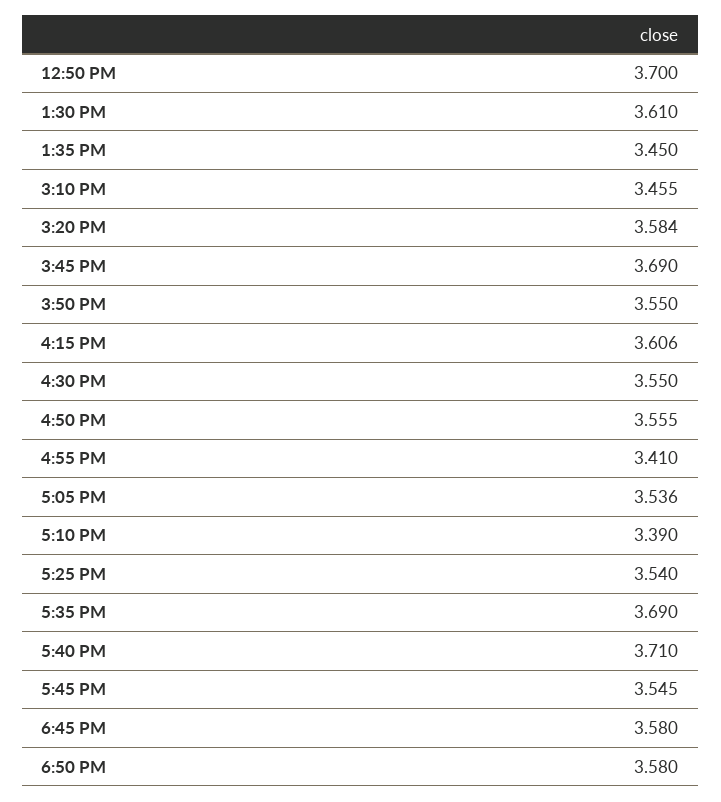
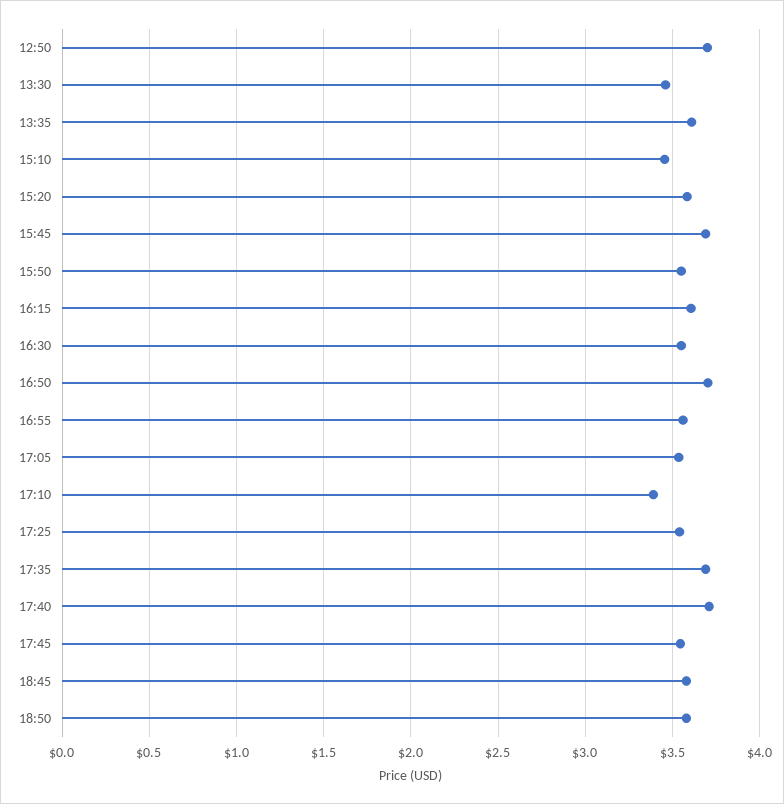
1:30 PM: 3.61 -> 3.45
1:35 PM: 3.45 -> 3.6
4:50 PM: 3.555 -> 3.7
4:55 PM: 3.41 -> 3.55

